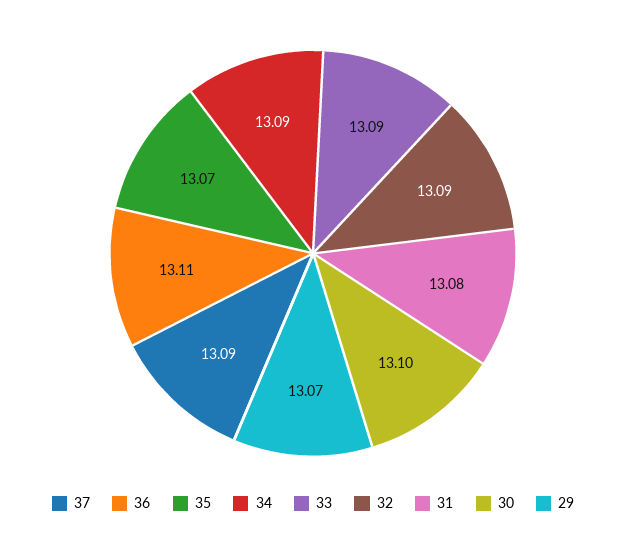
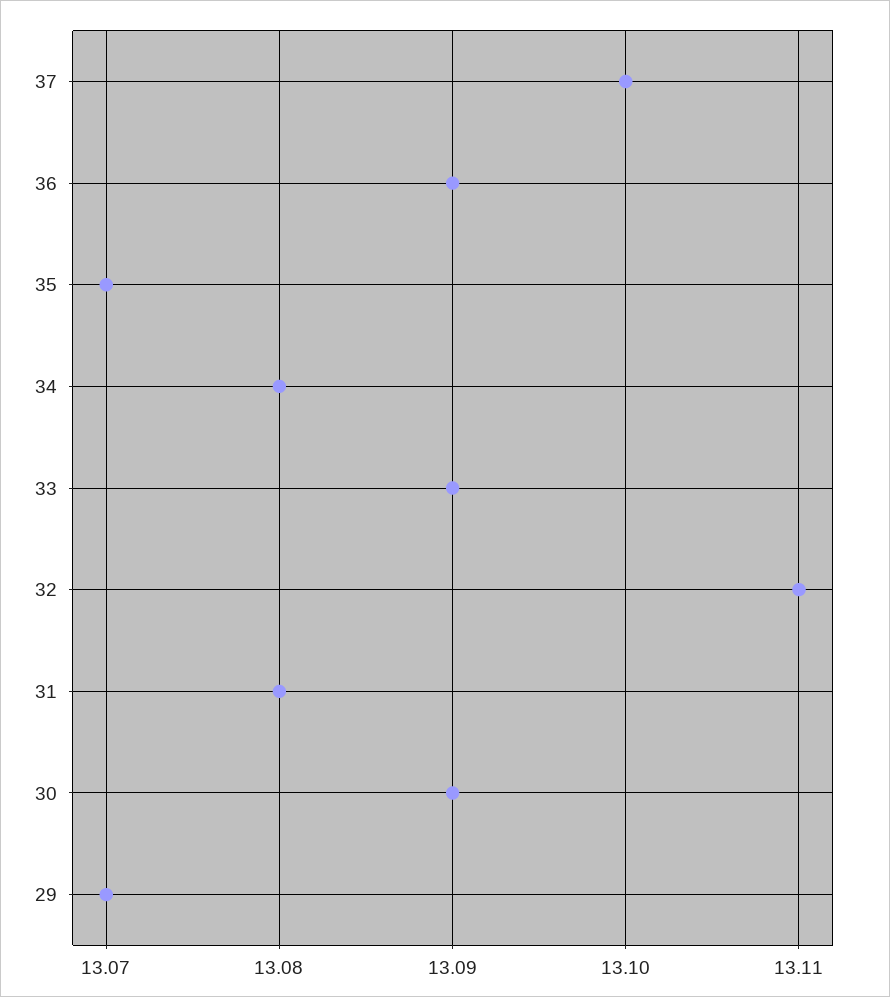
37: 13.09 -> 13.1
36: 13.11 -> 13.09
34: 13.09 -> 13.08
32: 13.09 -> 13.11
30: 13.1 -> 13.09

